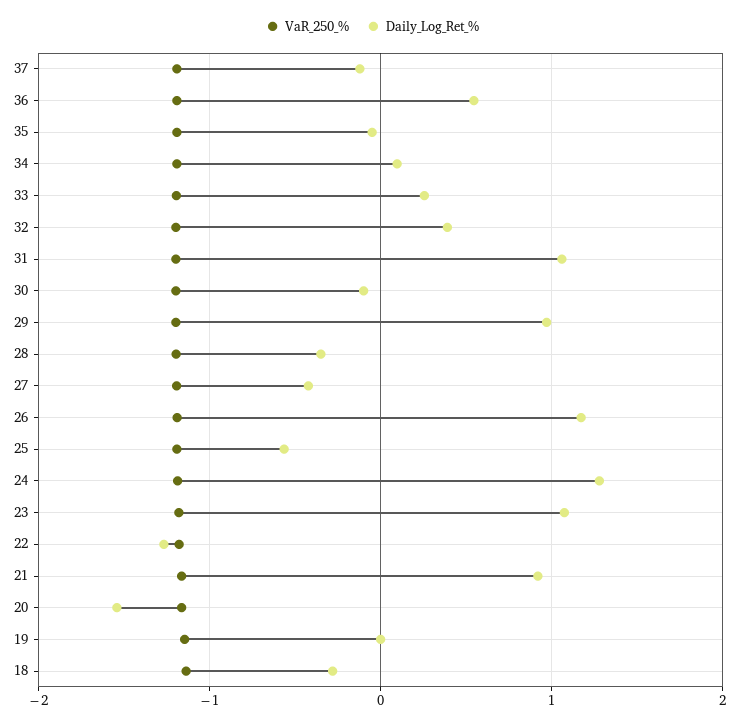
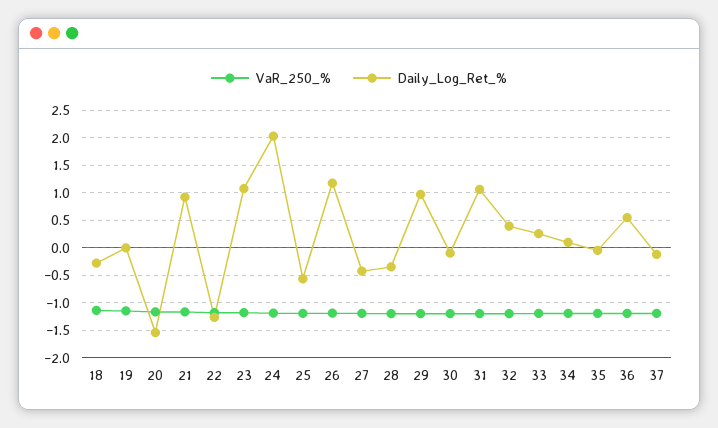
Daily_Log_Ret_%, 24: 1.3 -> 2

